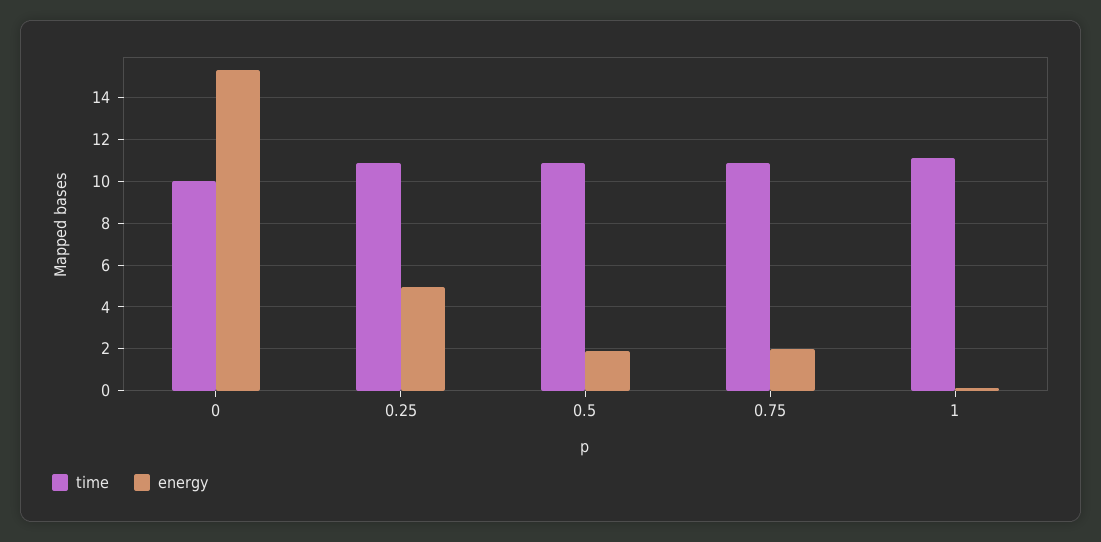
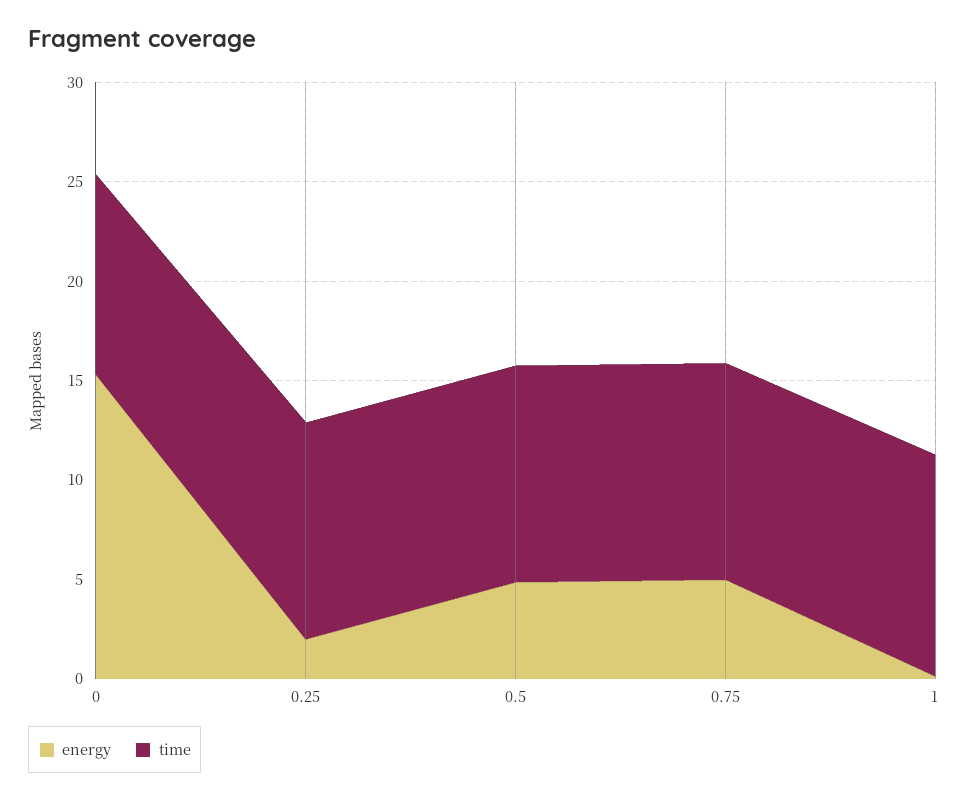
energy, 0.25: 5 -> 2
energy, 0.5: 2 -> 5
energy, 0.75: 2 -> 5

